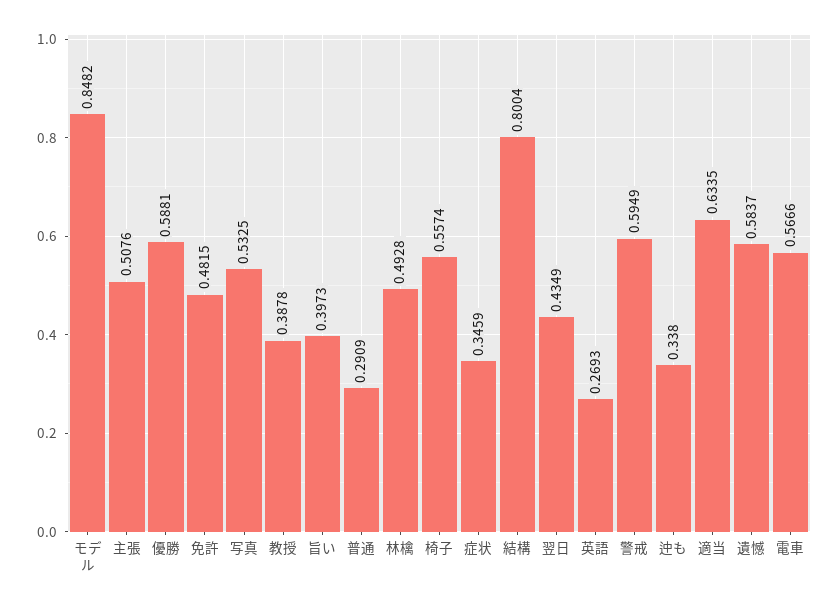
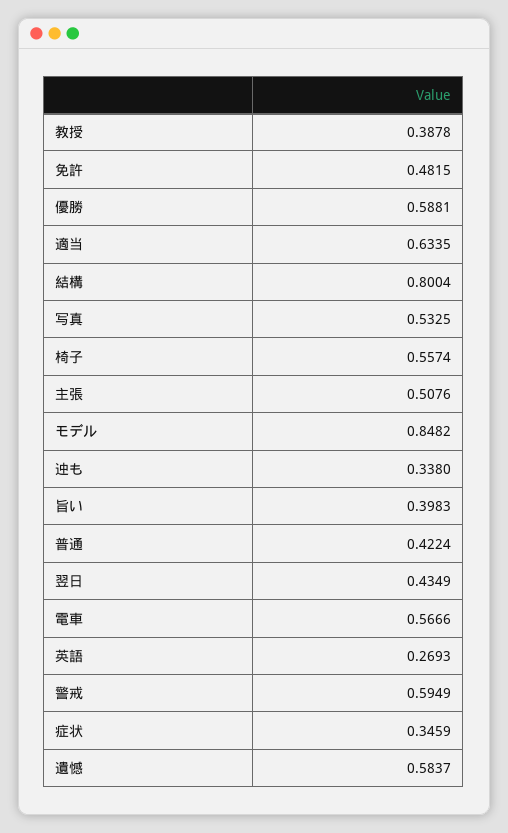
旨い: 0.3973 -> 0.3983
普通: 0.2909 -> 0.4224
林檎: 0.4928 -> none

